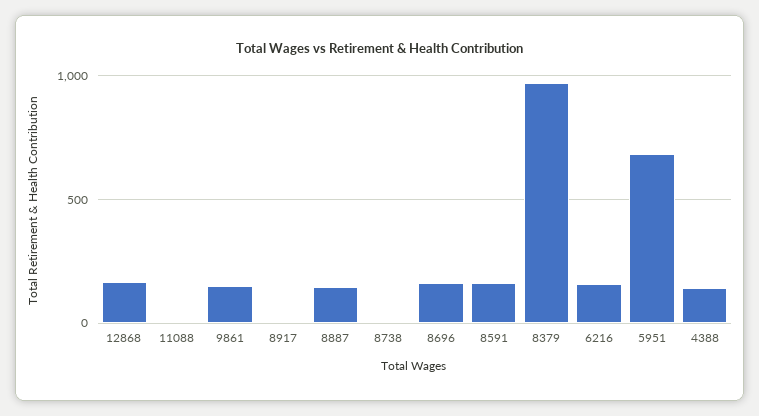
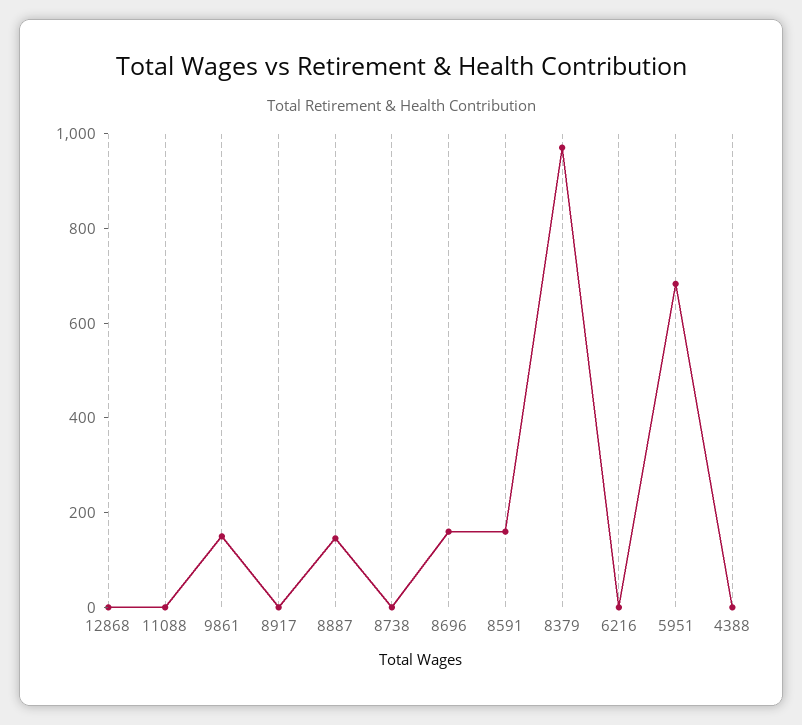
12868: 150 -> 0
6216: 150 -> 0
4388: 150 -> 0

